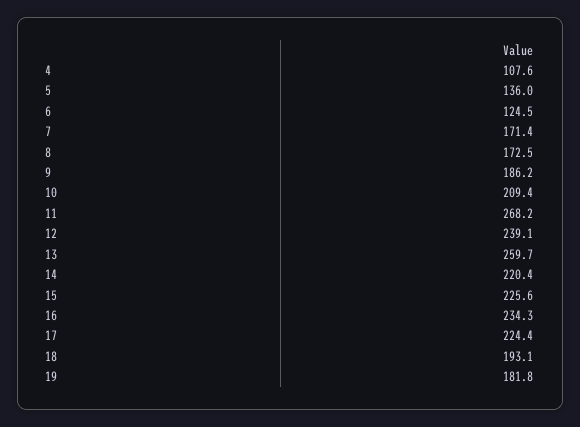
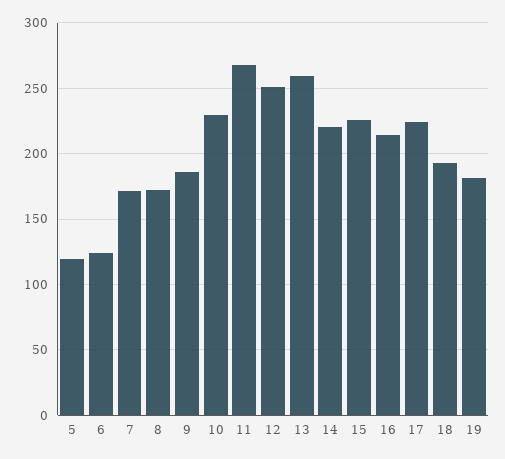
4: 107.6 -> none
5: 136 -> 120
10: 209.4 -> 230
12: 239.1 -> 250
16: 234.3 -> 215

